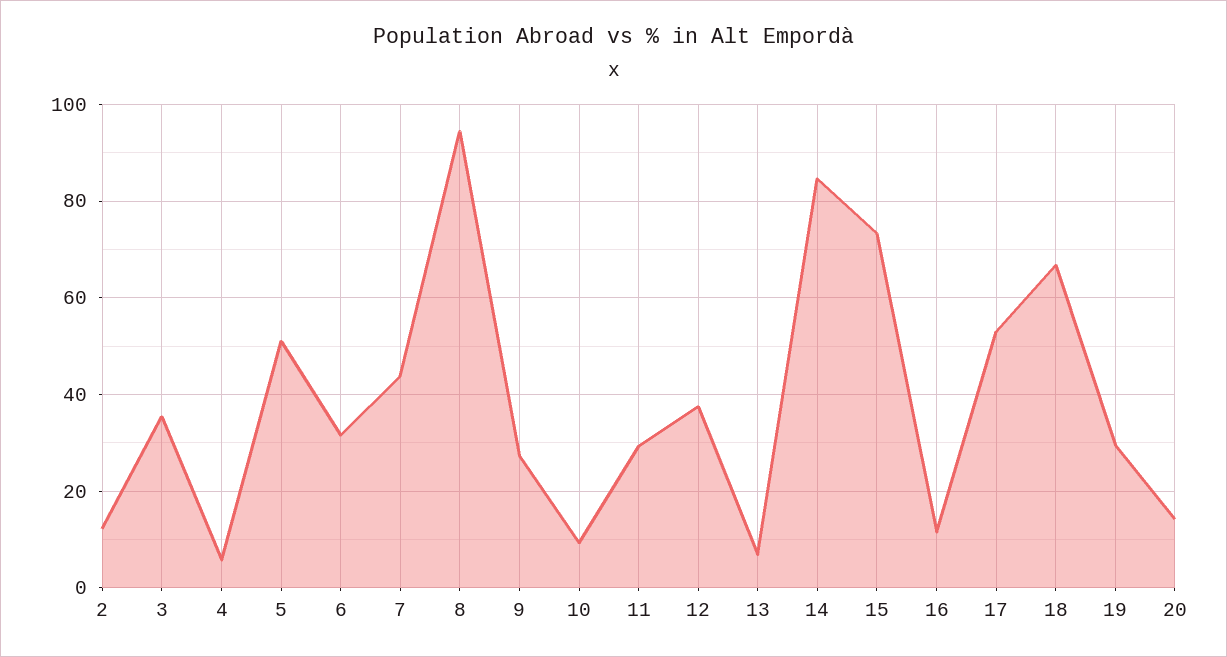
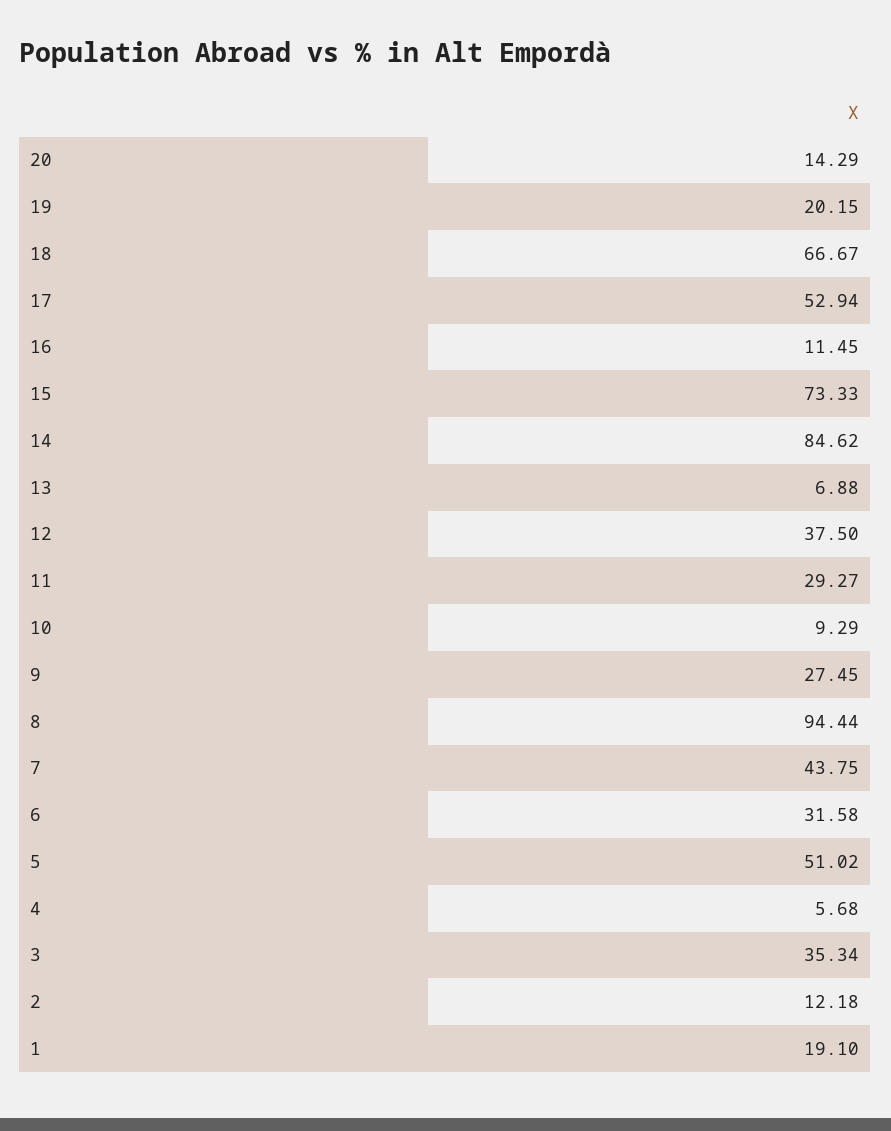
19: 30 -> 20.15
1: none -> 19.1

